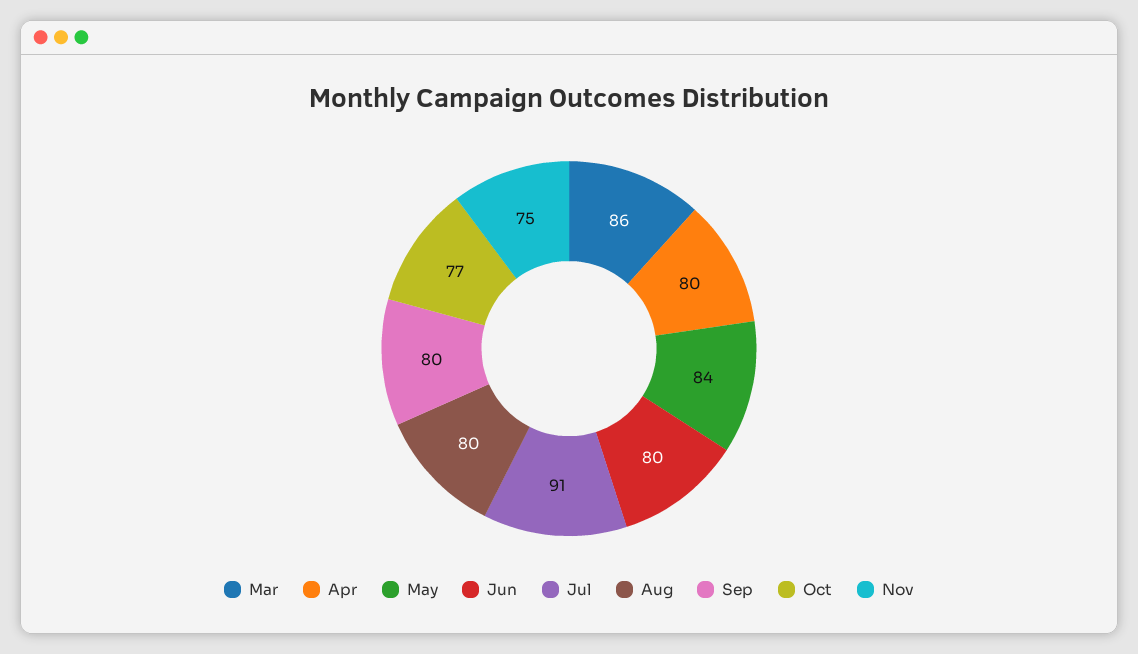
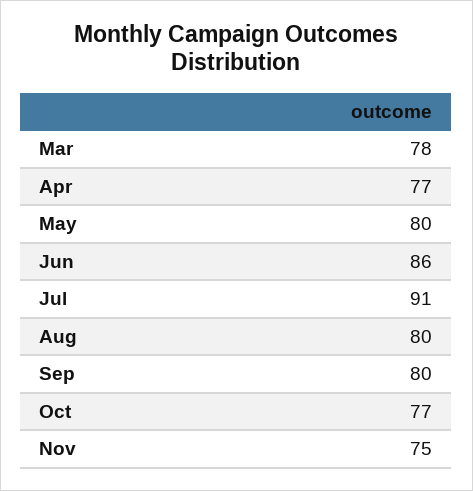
Mar: 86 -> 78
Apr: 80 -> 77
May: 84 -> 80
Jun: 80 -> 86

